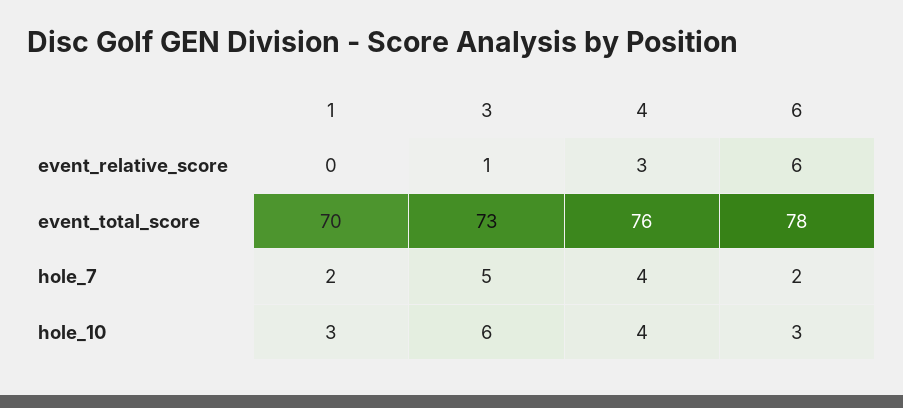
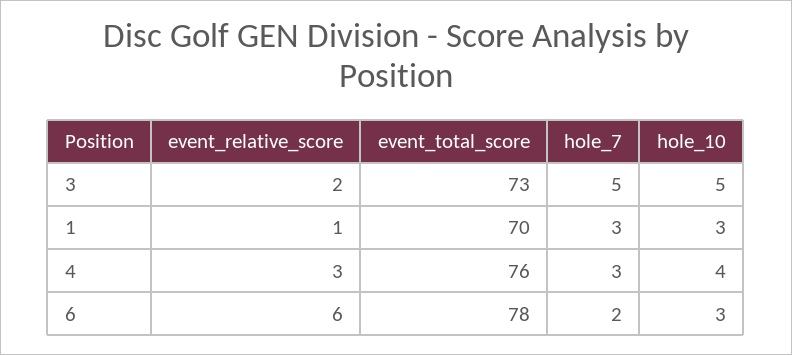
1, event_relative_score: 0 -> 1
3, event_relative_score: 1 -> 2
1, hole_7: 2 -> 3
4, hole_7: 4 -> 3
3, hole_10: 6 -> 5

